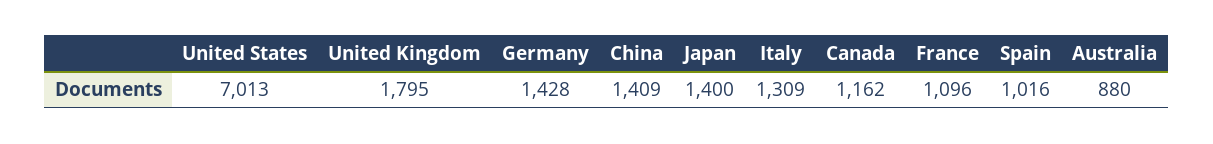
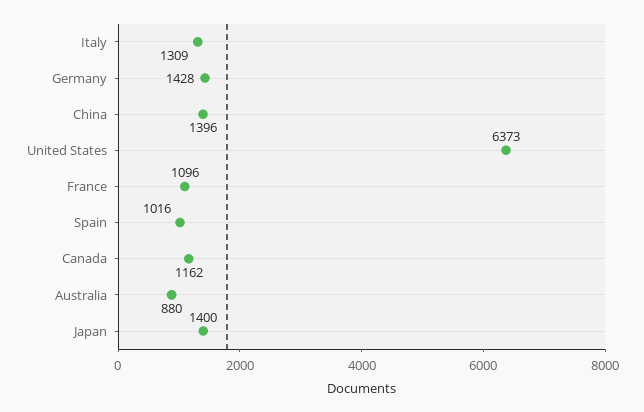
United States: 7013 -> 6373
United Kingdom: 1795 -> none
China: 1409 -> 1396

